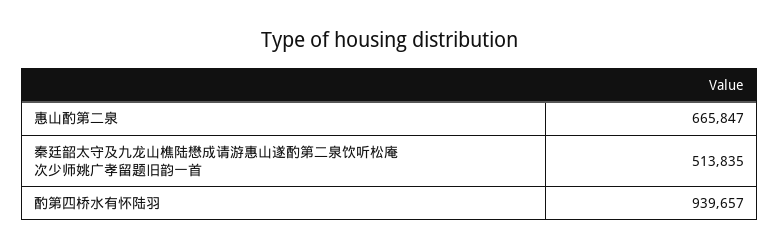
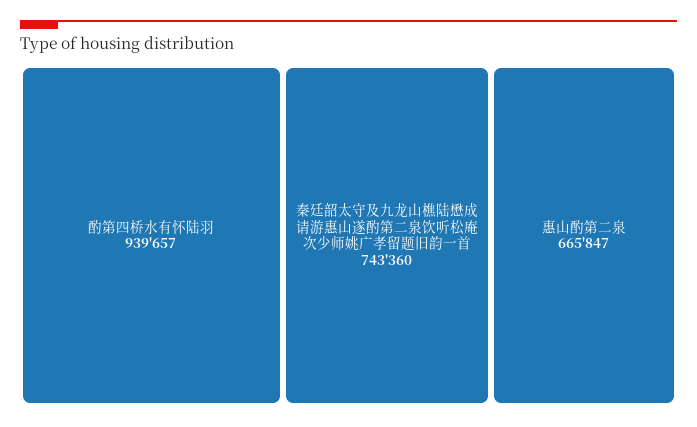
秦廷韶太守及九龙山樵陆懋成请游惠山遂酌第二泉饮听松庵次少师姚广孝留题旧韵一首: 513835 -> 743360

